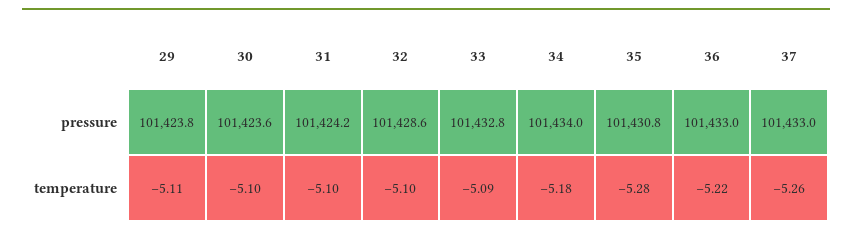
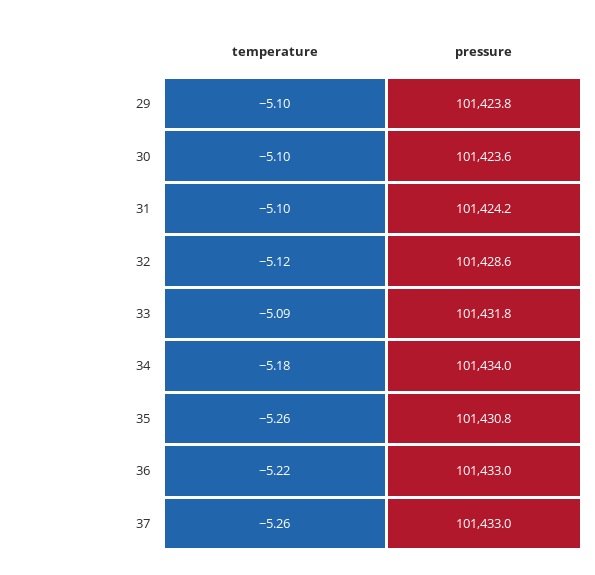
33, pressure: 101432.8 -> 101431.8
29, temperature: -5.11 -> -5.1
32, temperature: -5.1 -> -5.12
35, temperature: -5.28 -> -5.26

